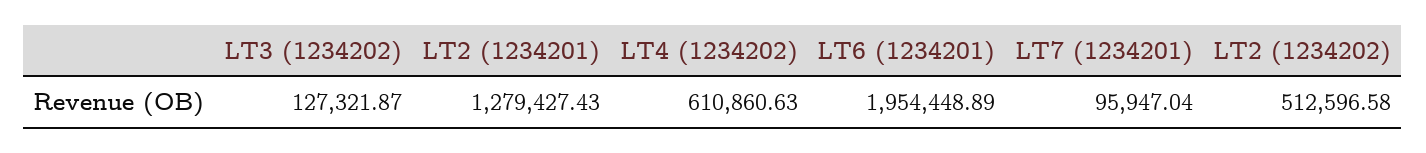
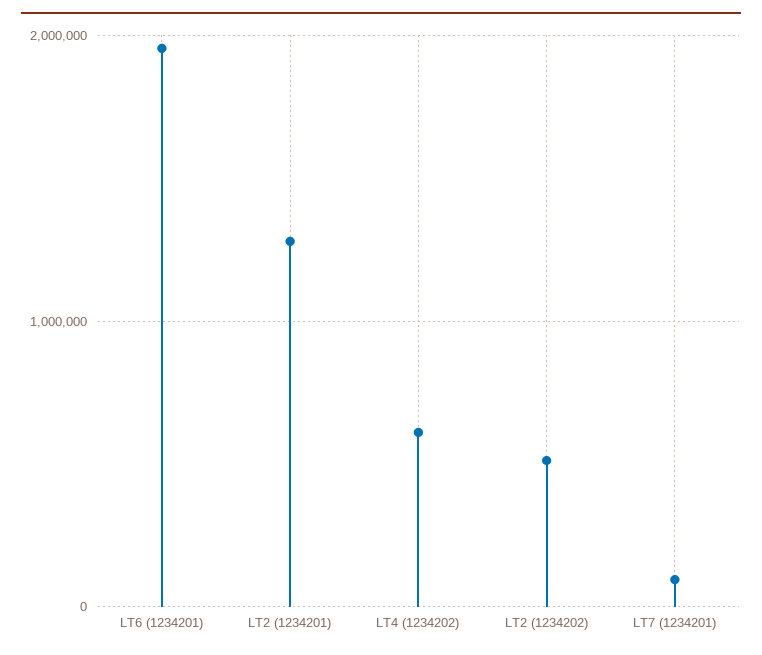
LT3 (1234202): 127321.87 -> none

